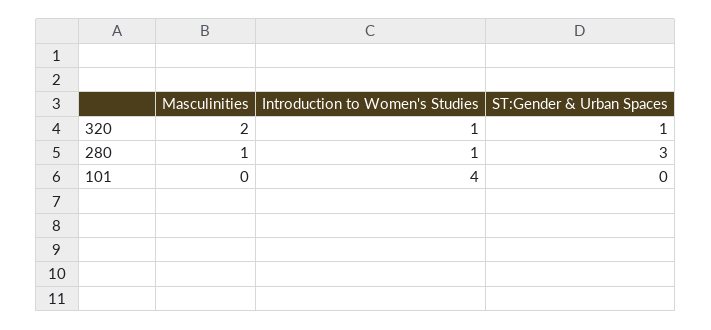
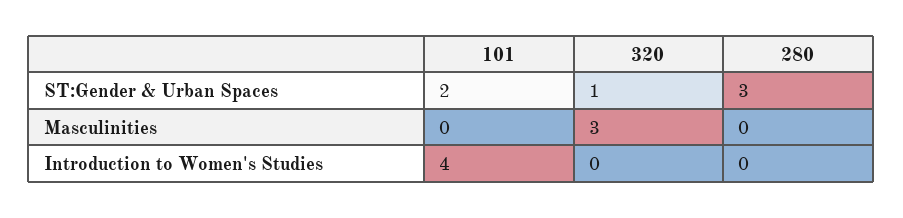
Masculinities, 320: 2 -> 3
Introduction to Women's Studies, 320: 1 -> 0
Masculinities, 280: 1 -> 0
Introduction to Women's Studies, 280: 1 -> 0
ST:Gender & Urban Spaces, 101: 0 -> 2

